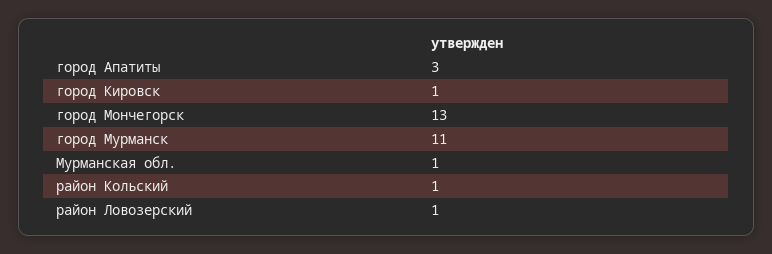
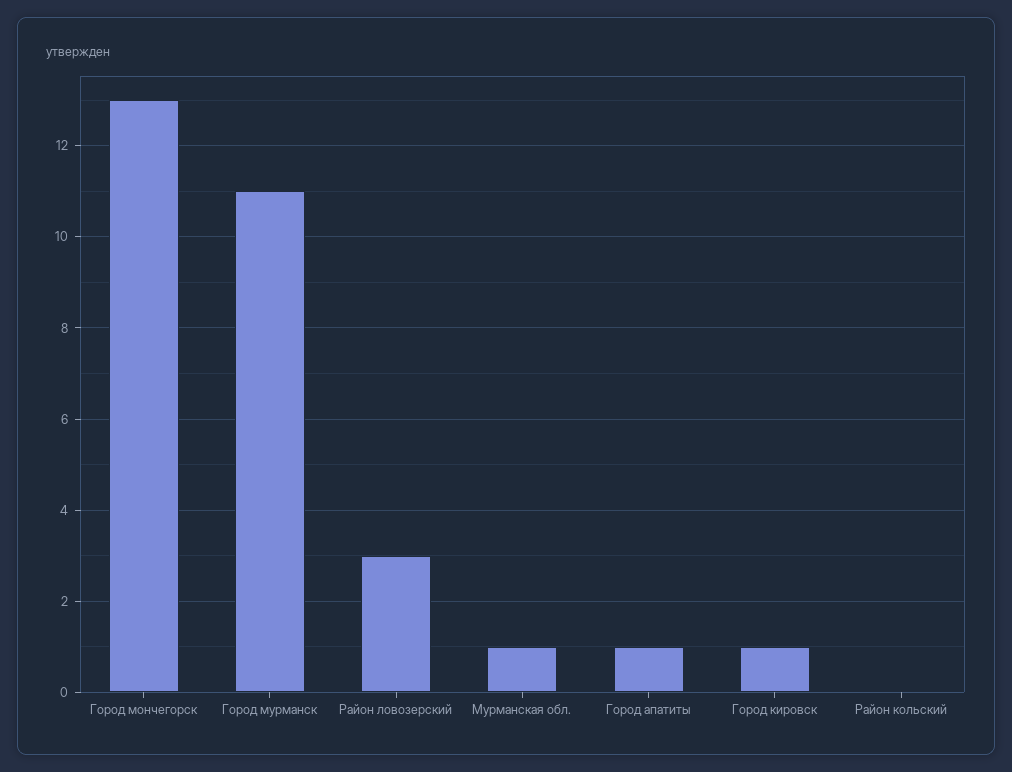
город Апатиты: 3 -> 1
район Кольский: 1 -> 0
район Ловозерский: 1 -> 3

